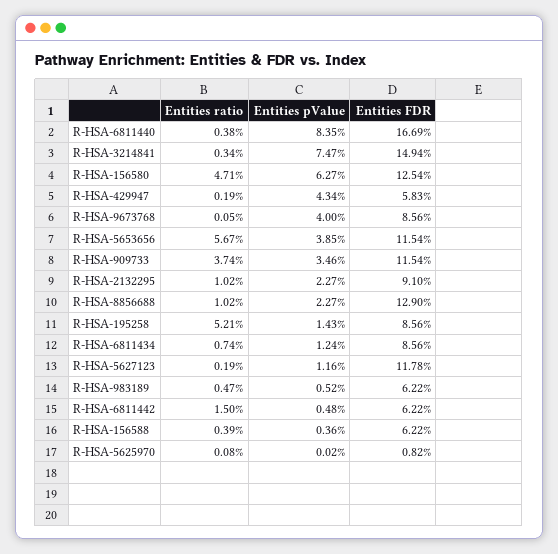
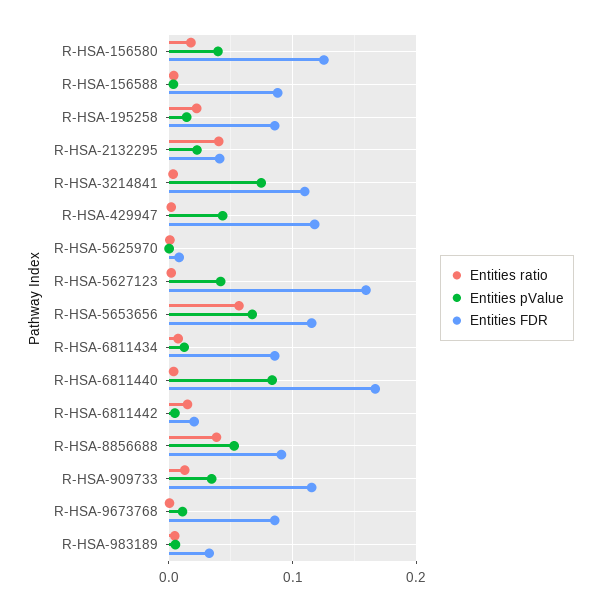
Entities FDR, R-HSA-3214841: 0.1494 -> 0.11
Entities ratio, R-HSA-156580: 0.0471 -> 0.02
Entities pValue, R-HSA-156580: 0.0627 -> 0.04
Entities FDR, R-HSA-429947: 0.0583 -> 0.12
Entities pValue, R-HSA-9673768: 0.04 -> 0.01
Entities pValue, R-HSA-5653656: 0.0385 -> 0.07
Entities ratio, R-HSA-909733: 0.0374 -> 0.01
Entities ratio, R-HSA-2132295: 0.0102 -> 0.04
Entities FDR, R-HSA-2132295: 0.091 -> 0.04
Entities ratio, R-HSA-8856688: 0.0102 -> 0.04
Entities pValue, R-HSA-8856688: 0.0227 -> 0.05
Entities FDR, R-HSA-8856688: 0.129 -> 0.09
Entities ratio, R-HSA-195258: 0.0521 -> 0.02
Entities pValue, R-HSA-5627123: 0.0116 -> 0.04
Entities FDR, R-HSA-5627123: 0.1178 -> 0.16
Entities FDR, R-HSA-983189: 0.0622 -> 0.03
Entities FDR, R-HSA-6811442: 0.0622 -> 0.02
Entities FDR, R-HSA-156588: 0.0622 -> 0.09

